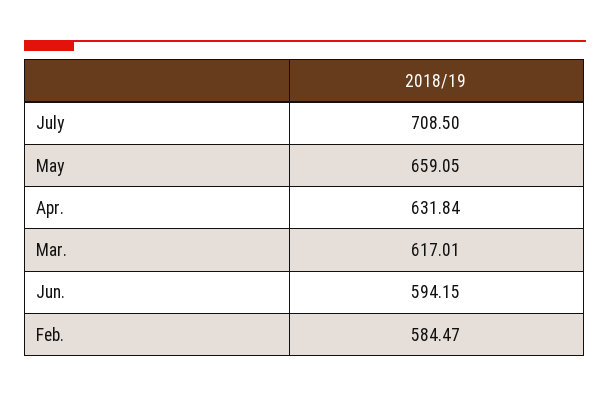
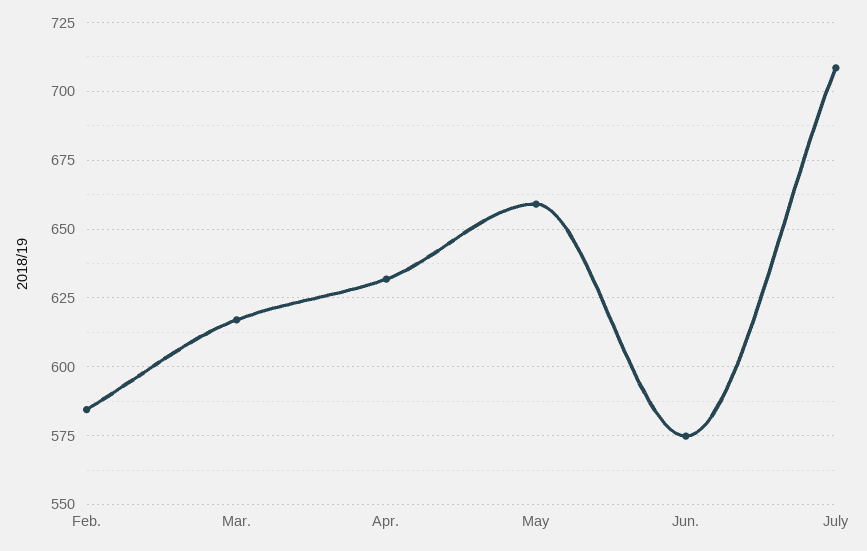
Jun.: 594.15 -> 575

